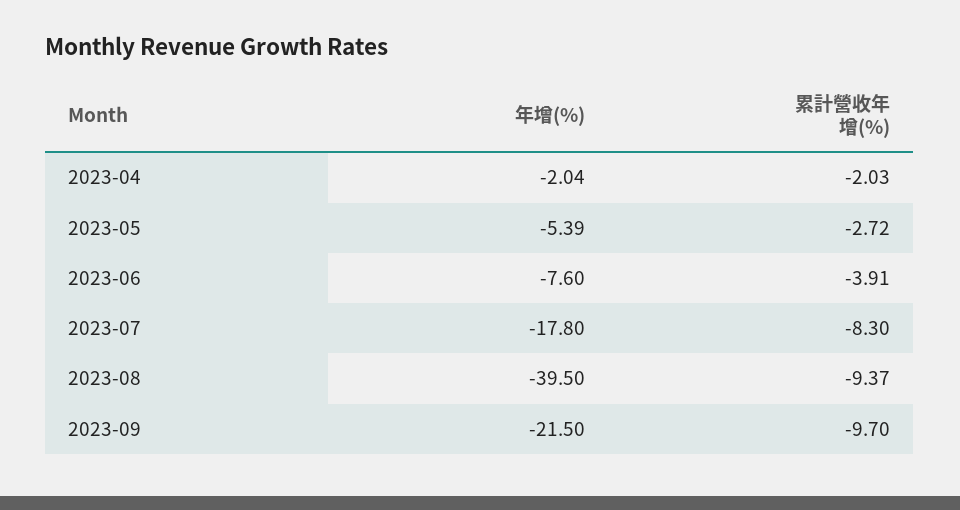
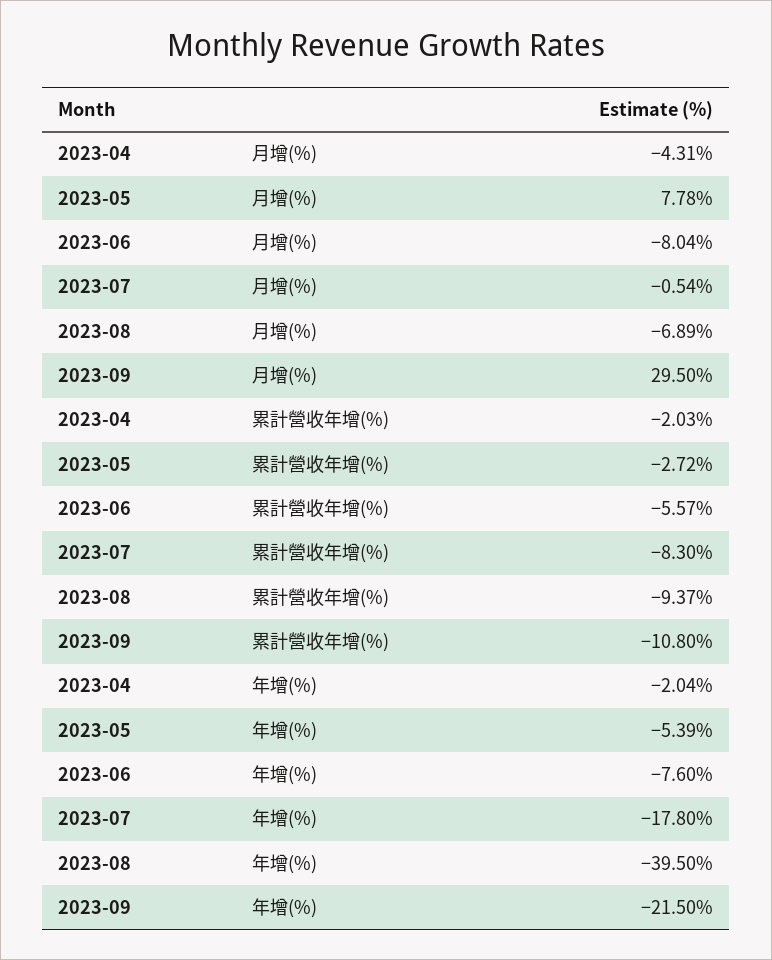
累計營收年增(%), 2023-06: -3.91 -> -5.57
累計營收年增(%), 2023-09: -9.7 -> -10.8
月增(%), 2023-04: none -> -4.31
月增(%), 2023-05: none -> 7.78
月增(%), 2023-06: none -> -8.04
月增(%), 2023-07: none -> -0.54
月增(%), 2023-08: none -> -6.89
月增(%), 2023-09: none -> 29.5

